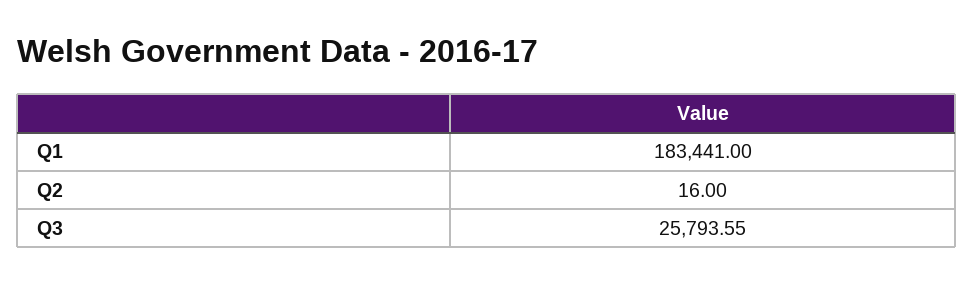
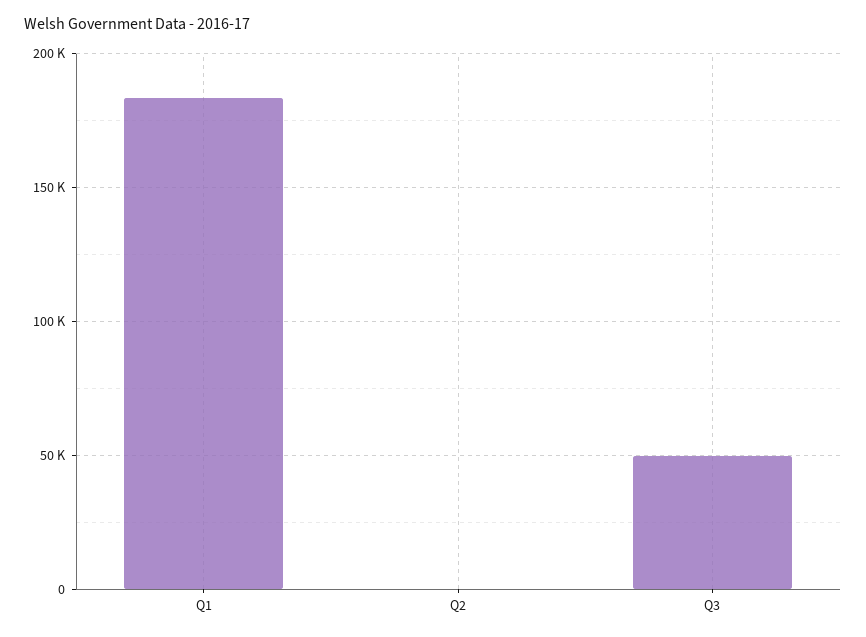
Q3: 25793.55 -> 50000

